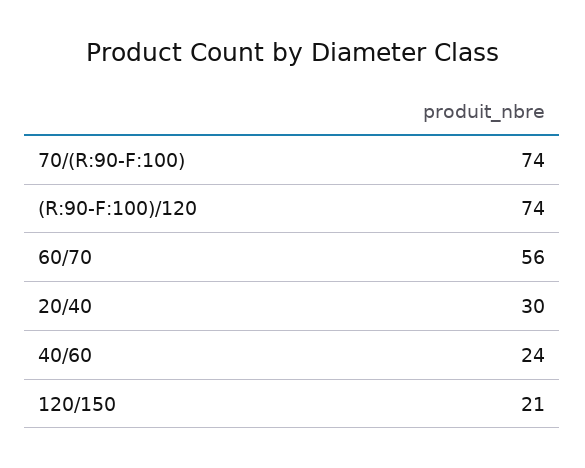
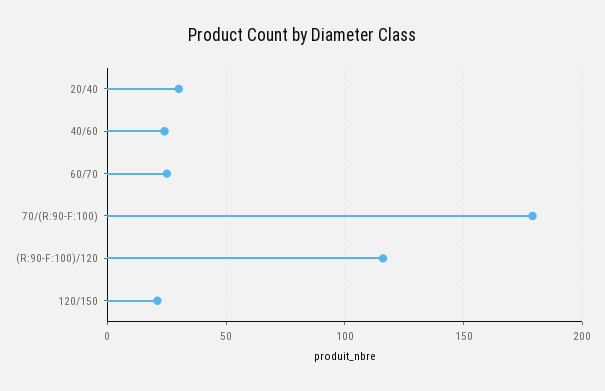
70/(R:90-F:100): 74 -> 180
(R:90-F:100)/120: 74 -> 115
60/70: 56 -> 25

